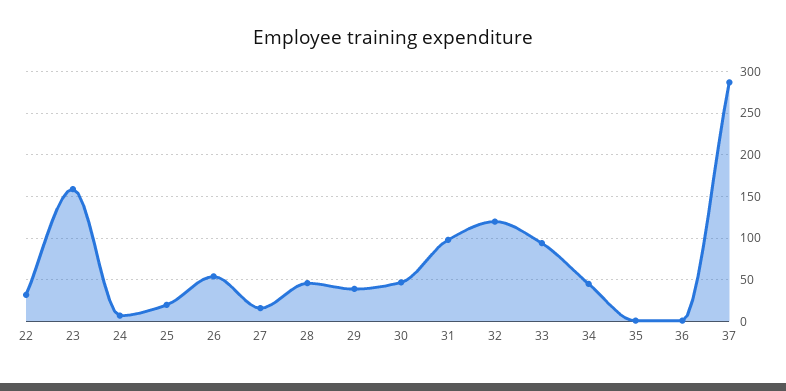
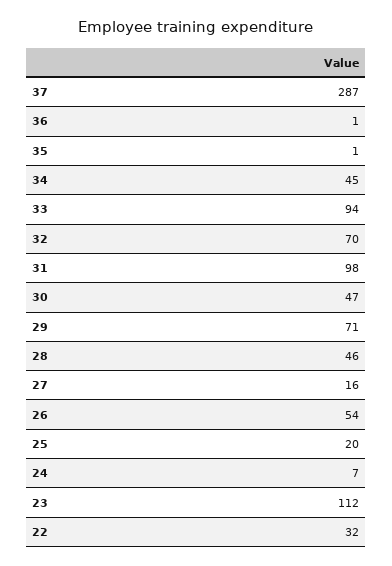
23: 160 -> 112
29: 40 -> 71
32: 120 -> 70

